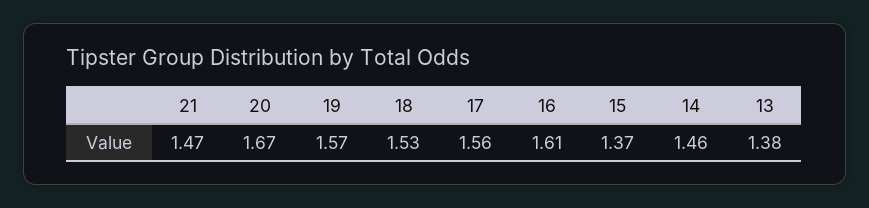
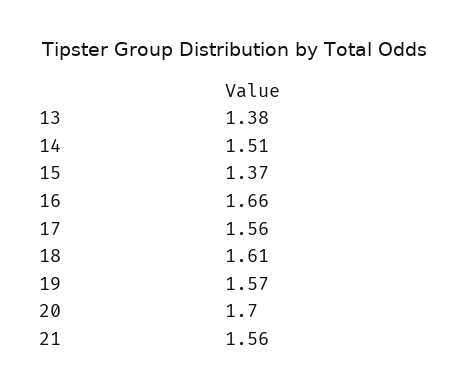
21: 1.47 -> 1.56
20: 1.67 -> 1.7
18: 1.53 -> 1.61
16: 1.61 -> 1.66
14: 1.46 -> 1.51

